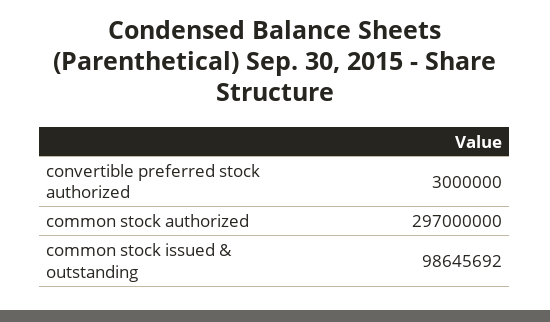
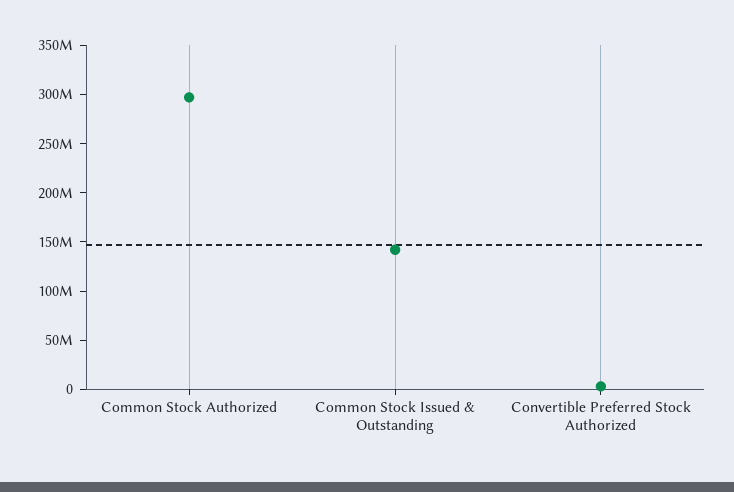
common stock issued & outstanding: 98645692 -> 140000000

